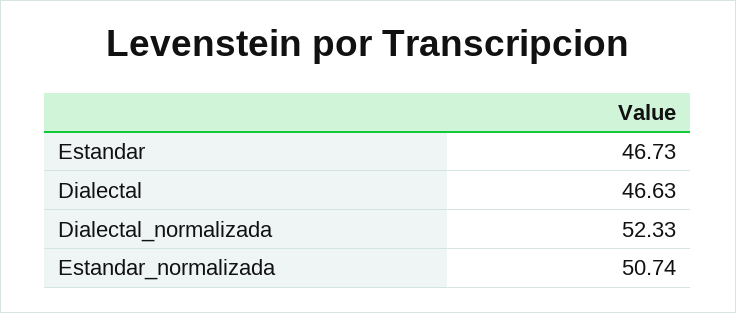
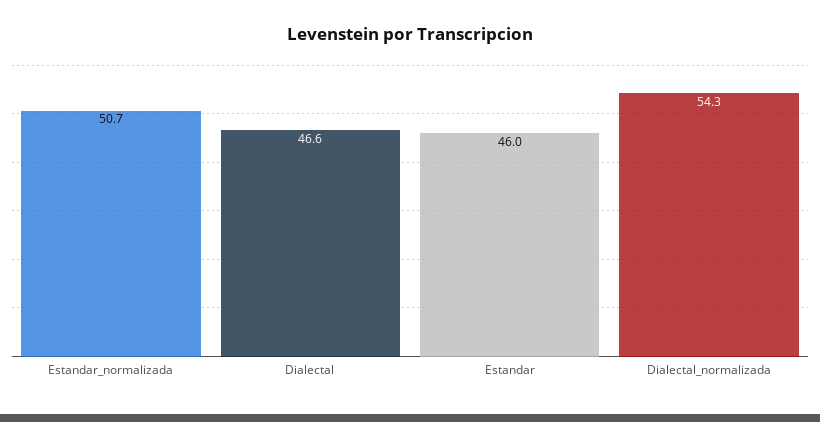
Estandar: 46.73 -> 46
Dialectal_normalizada: 52.33 -> 54.3

